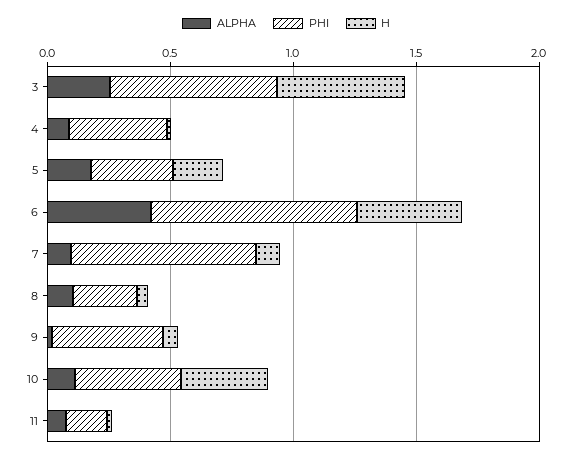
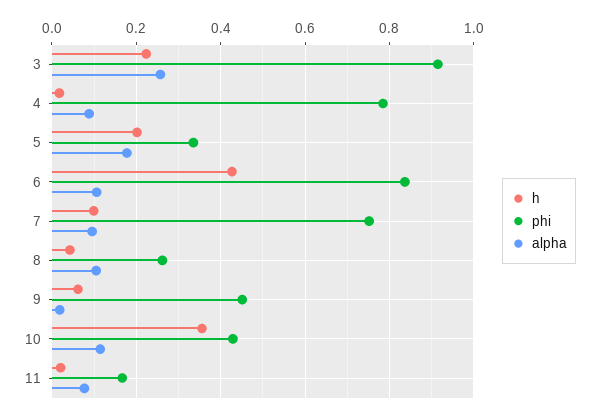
PHI, 3: 0.7 -> 0.92
H, 3: 0.5 -> 0.22
PHI, 4: 0.4 -> 0.78
ALPHA, 6: 0.4 -> 0.1

